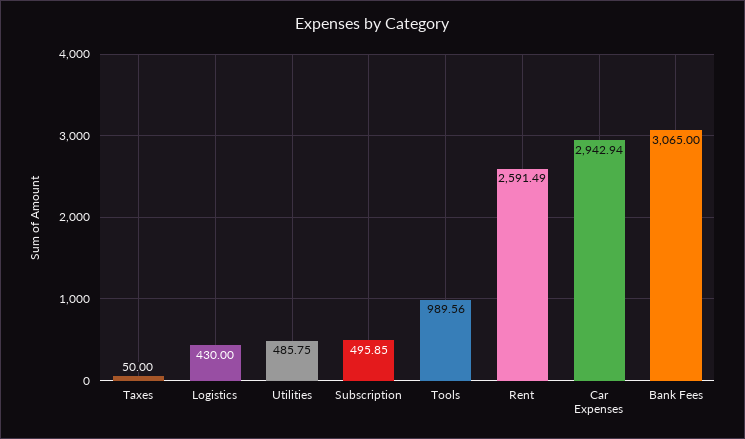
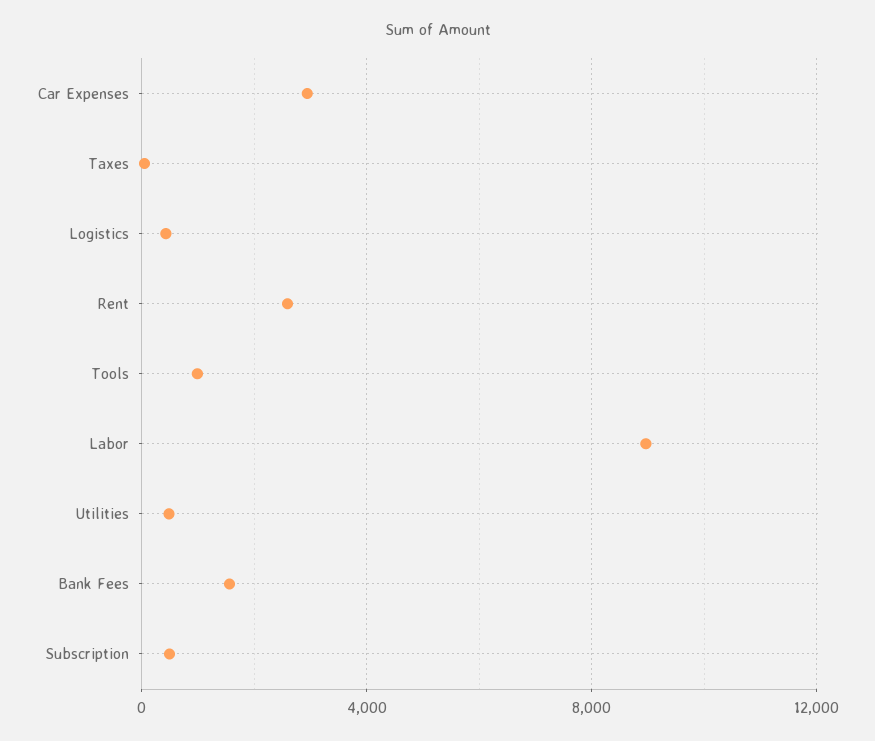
Bank Fees: 3065 -> 1500
Labor: none -> 9000

